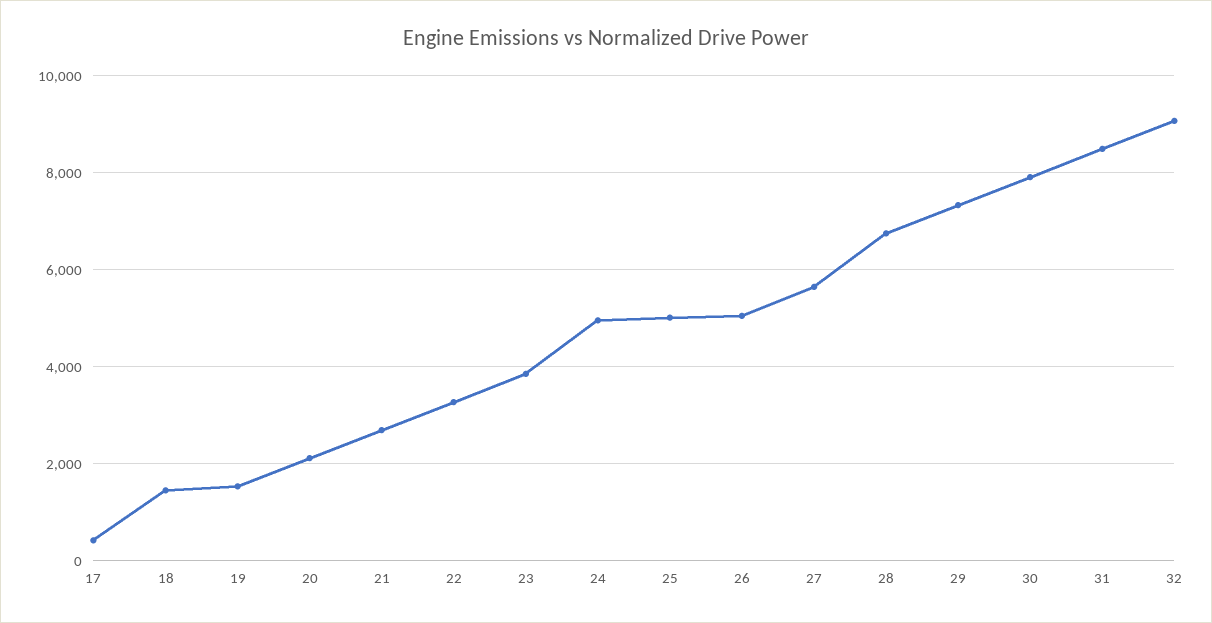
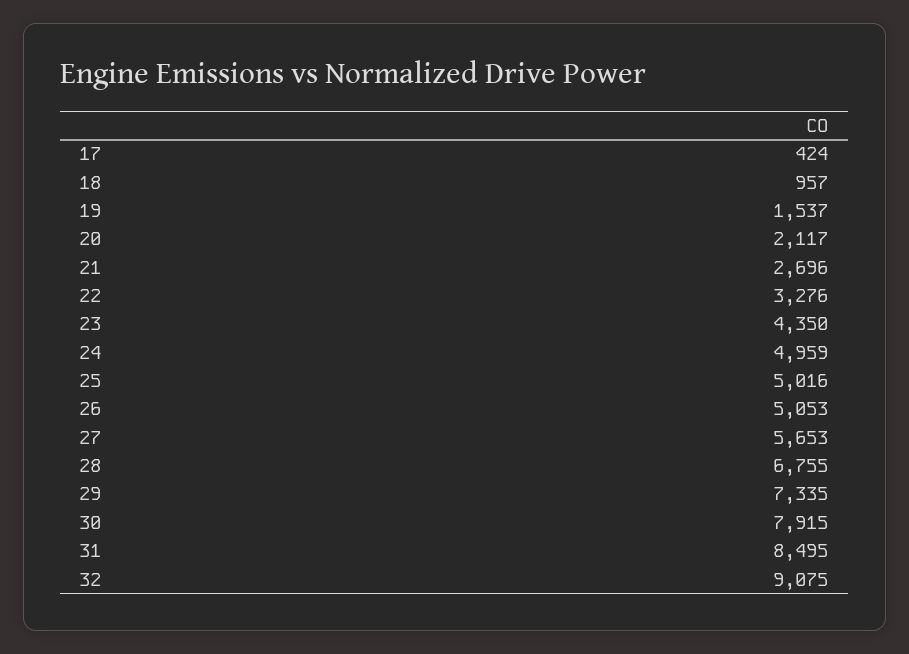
18: 1400 -> 957
23: 3800 -> 4350

